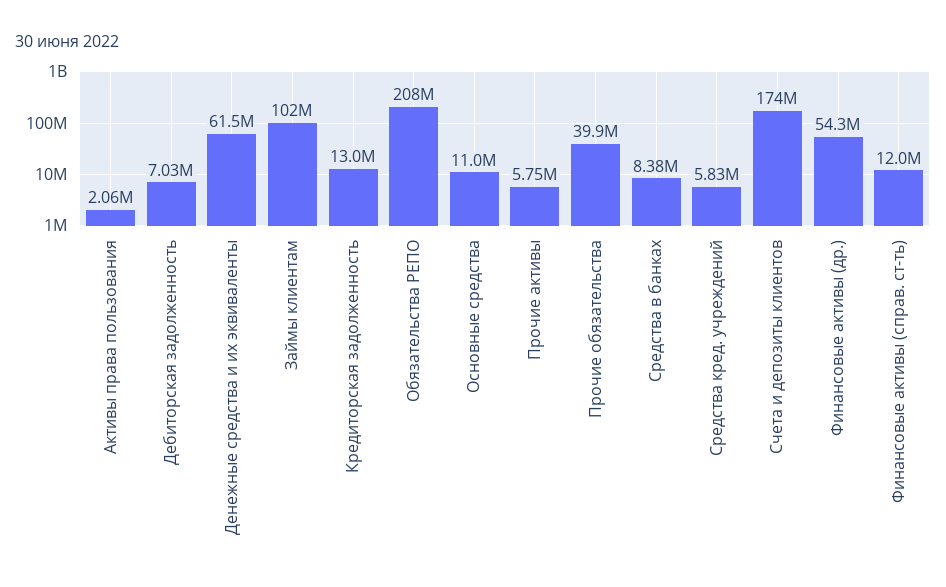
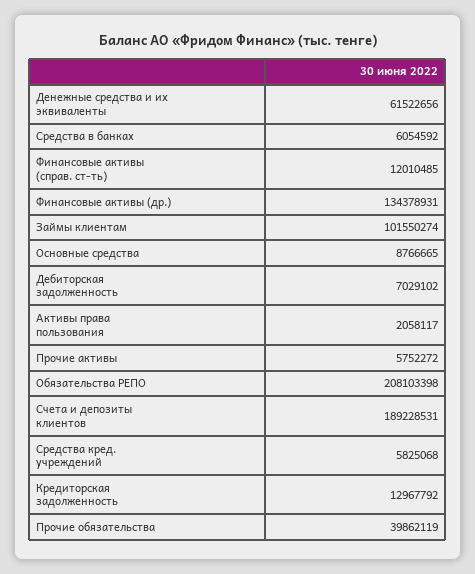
Основные средства: 11000000 -> 8766665
Средства в банках: 8380000 -> 6054592
Счета и депозиты клиентов: 174000000 -> 189228531
Финансовые активы (др.): 54300000 -> 134378931

